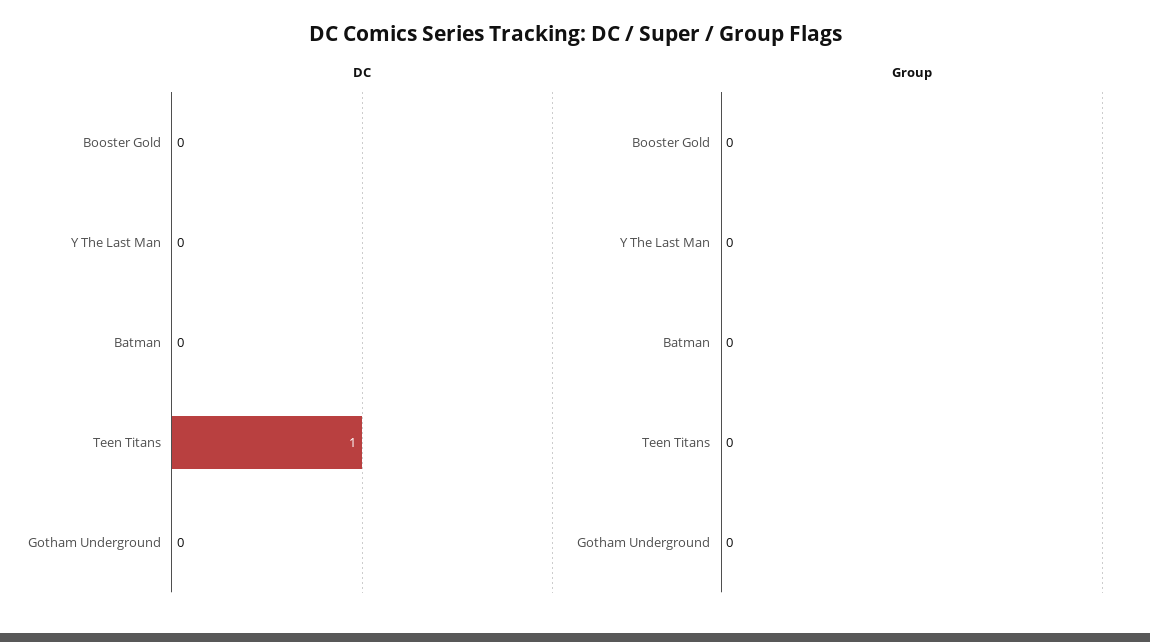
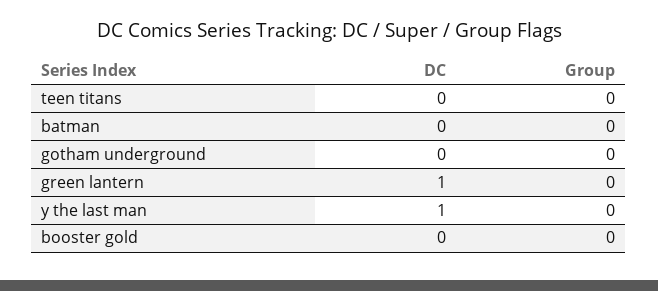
DC, Y The Last Man: 0 -> 1
DC, Teen Titans: 1 -> 0
DC, green lantern: none -> 1
Group, green lantern: none -> 0

